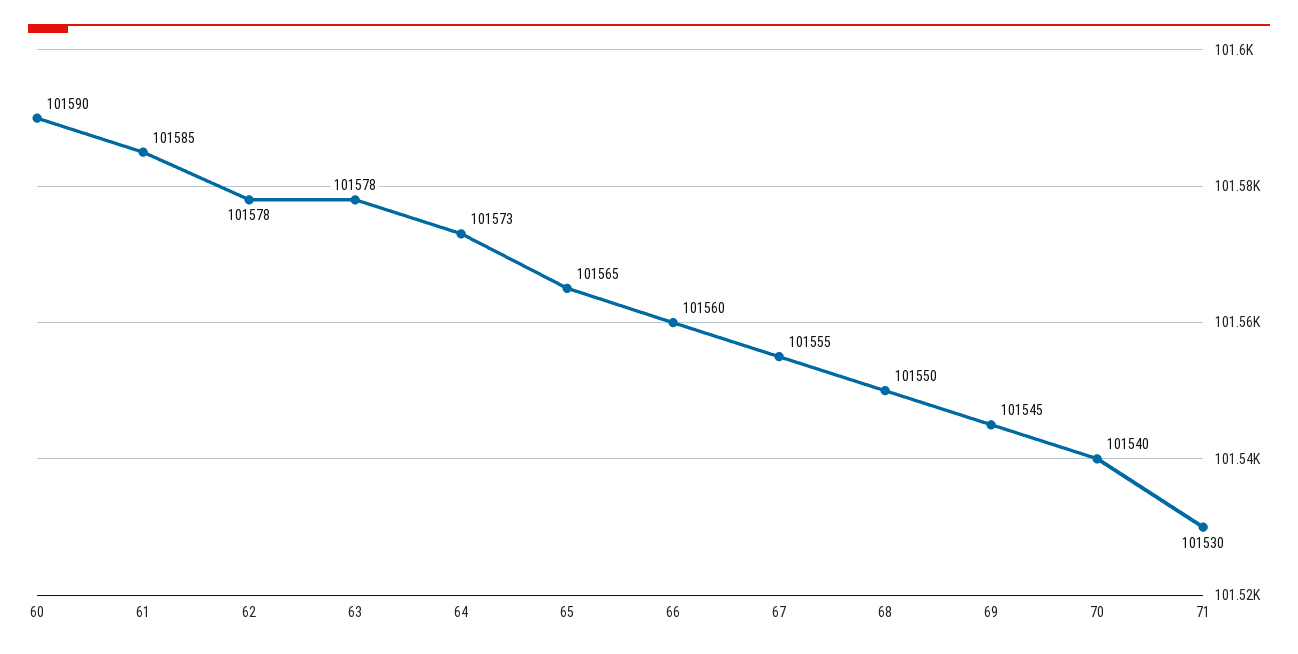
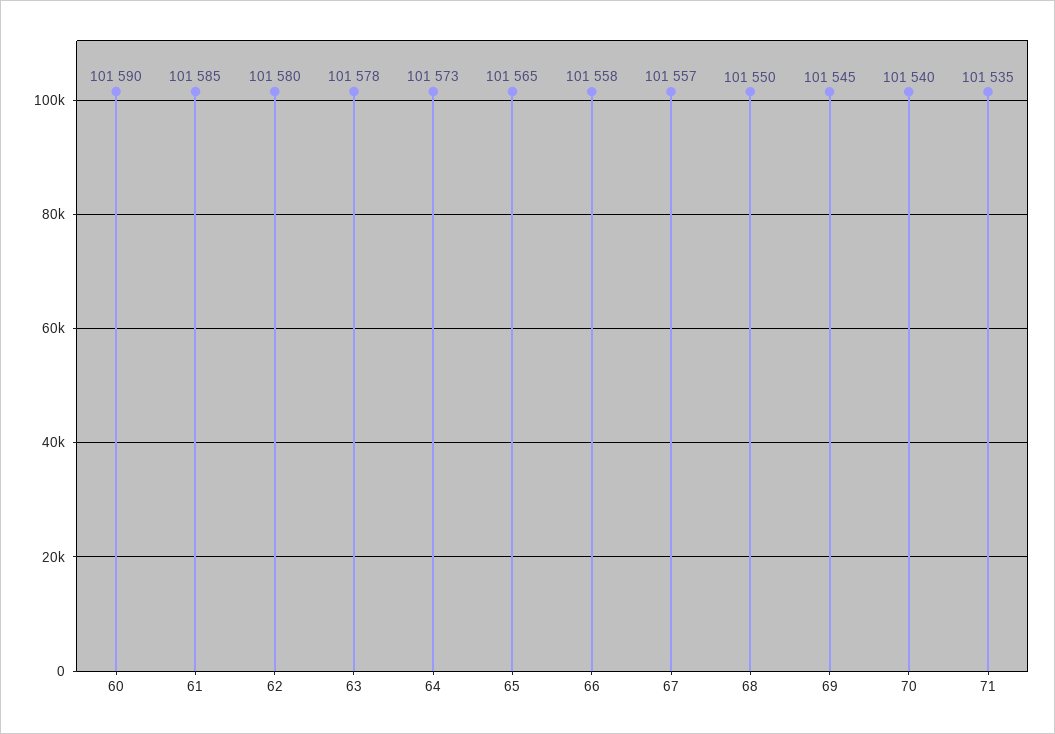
62: 101578 -> 101580
66: 101560 -> 101558
67: 101555 -> 101557
71: 101530 -> 101535

